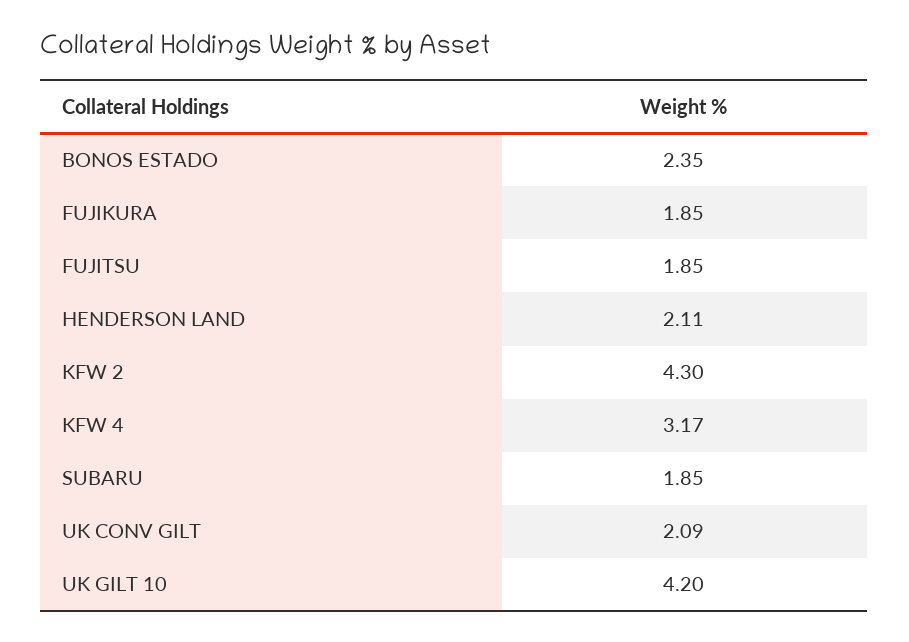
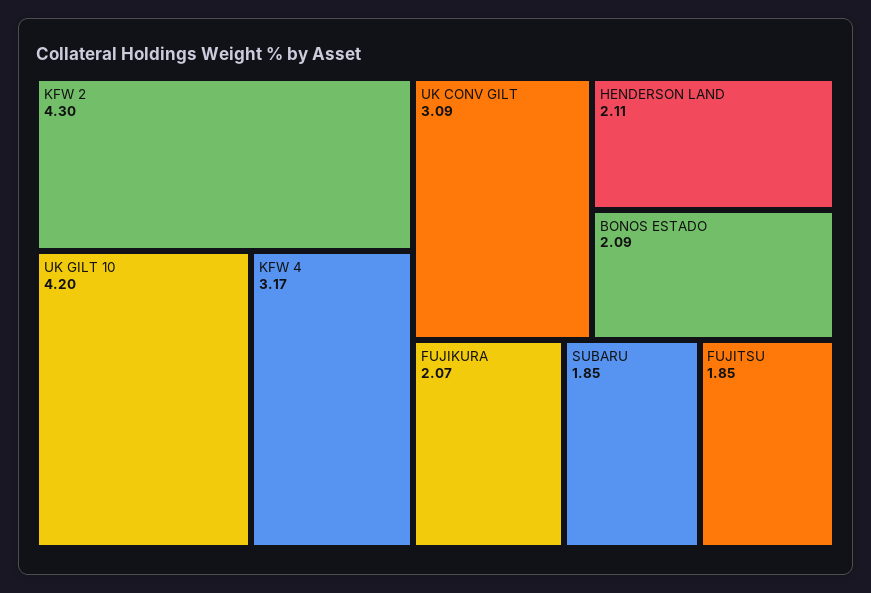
BONOS ESTADO: 2.35 -> 2.09
FUJIKURA: 1.85 -> 2.07
UK CONV GILT: 2.09 -> 3.09

